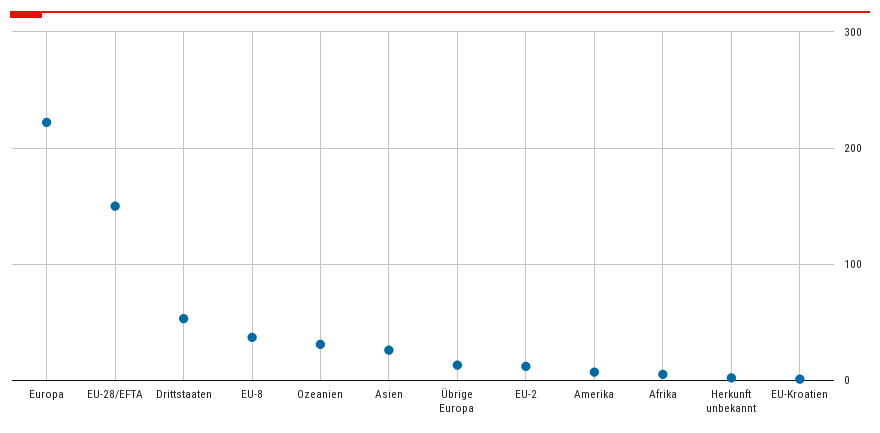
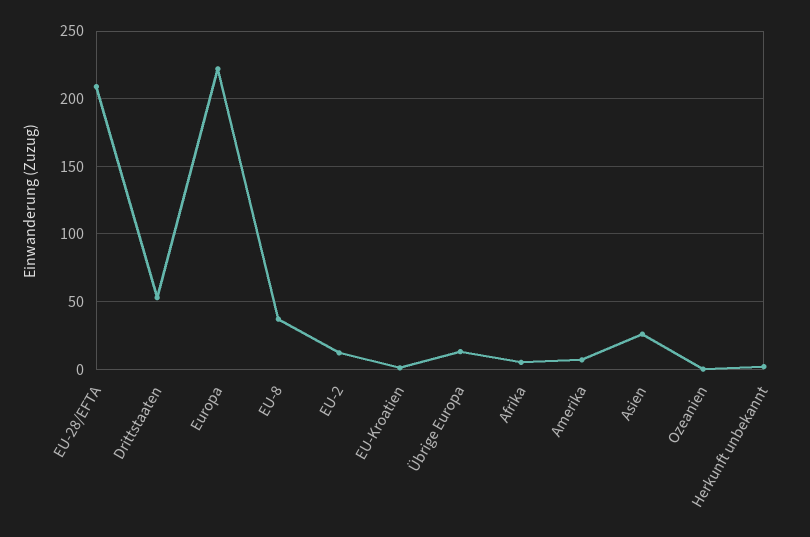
EU-28/EFTA: 150 -> 210
Ozeanien: 30 -> 0

